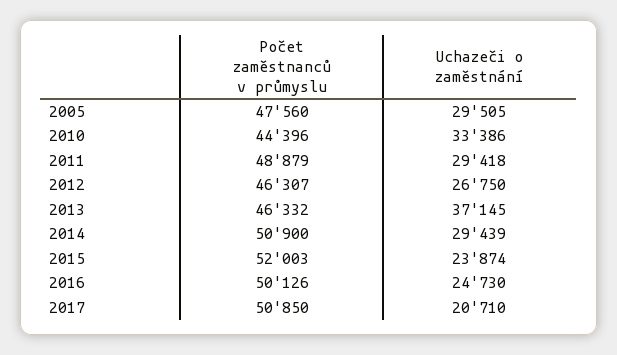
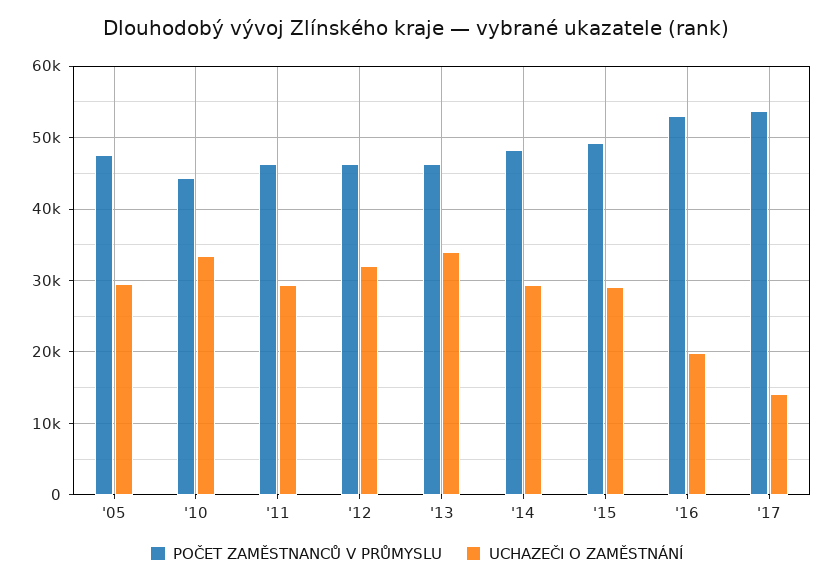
Počet zaměstnanců v průmyslu, 2011: 48879 -> 46000
Uchazeči o zaměstnání, 2012: 26750 -> 32000
Uchazeči o zaměstnání, 2013: 37145 -> 34000
Počet zaměstnanců v průmyslu, 2014: 50900 -> 48000
Počet zaměstnanců v průmyslu, 2015: 52003 -> 49000
Uchazeči o zaměstnání, 2015: 23874 -> 29000
Počet zaměstnanců v průmyslu, 2016: 50126 -> 53000
Uchazeči o zaměstnání, 2016: 24730 -> 20000
Počet zaměstnanců v průmyslu, 2017: 50850 -> 54000
Uchazeči o zaměstnání, 2017: 20710 -> 14000

